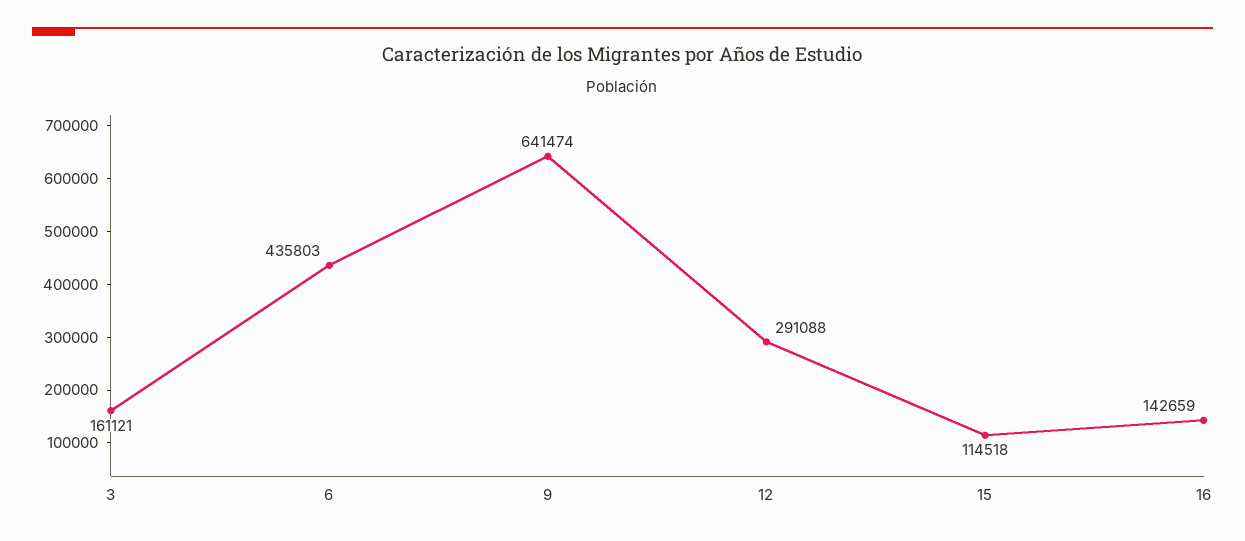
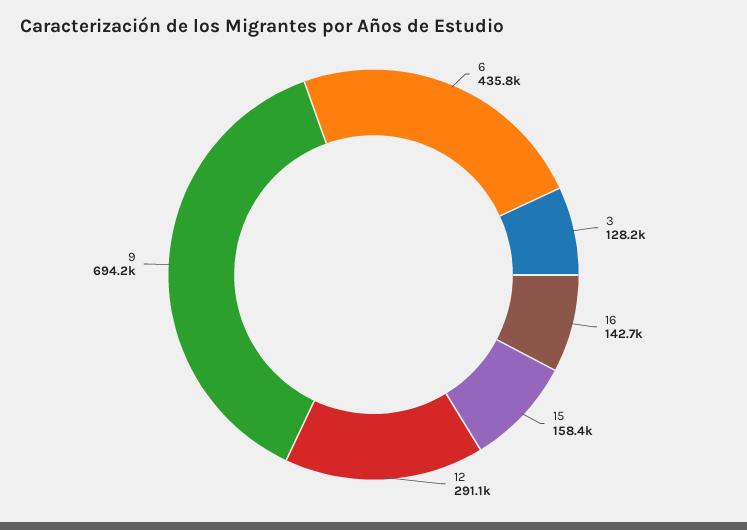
3: 161121 -> 128200
9: 641474 -> 694200
15: 114518 -> 158400

